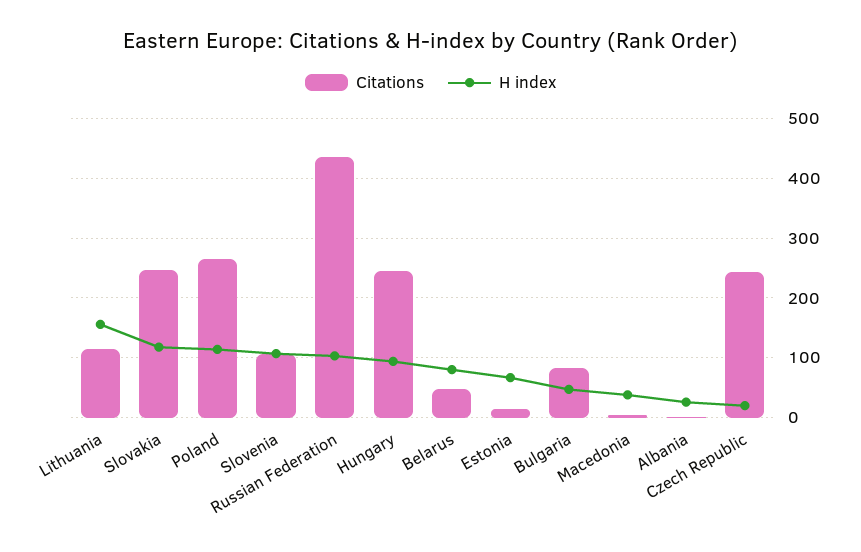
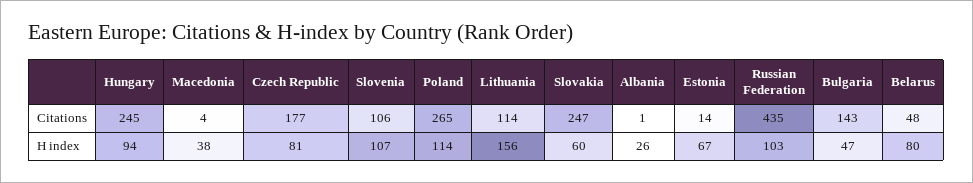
H index, Slovakia: 120 -> 60
Citations, Bulgaria: 80 -> 143
Citations, Czech Republic: 240 -> 177
H index, Czech Republic: 20 -> 81

